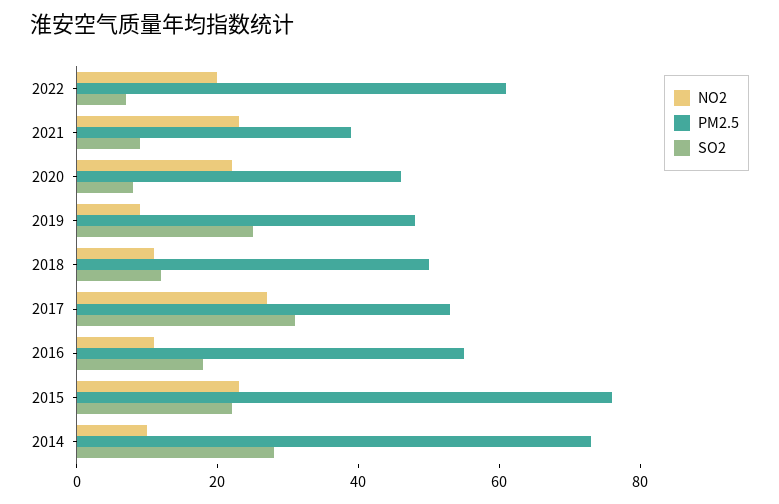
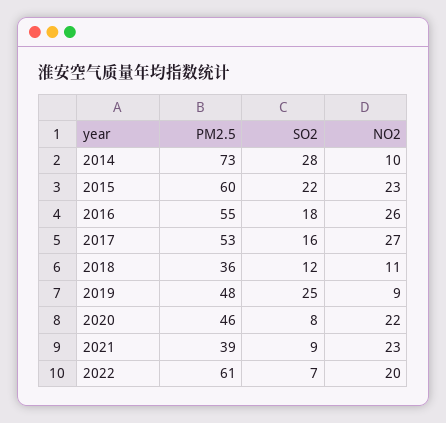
PM2.5, 2018: 50 -> 36
SO2, 2017: 30 -> 16
NO2, 2016: 10 -> 26
PM2.5, 2015: 75 -> 60

